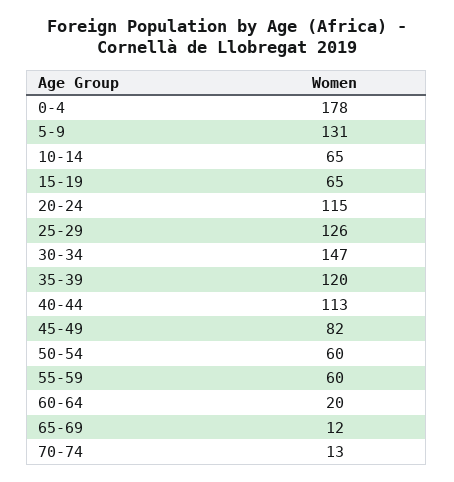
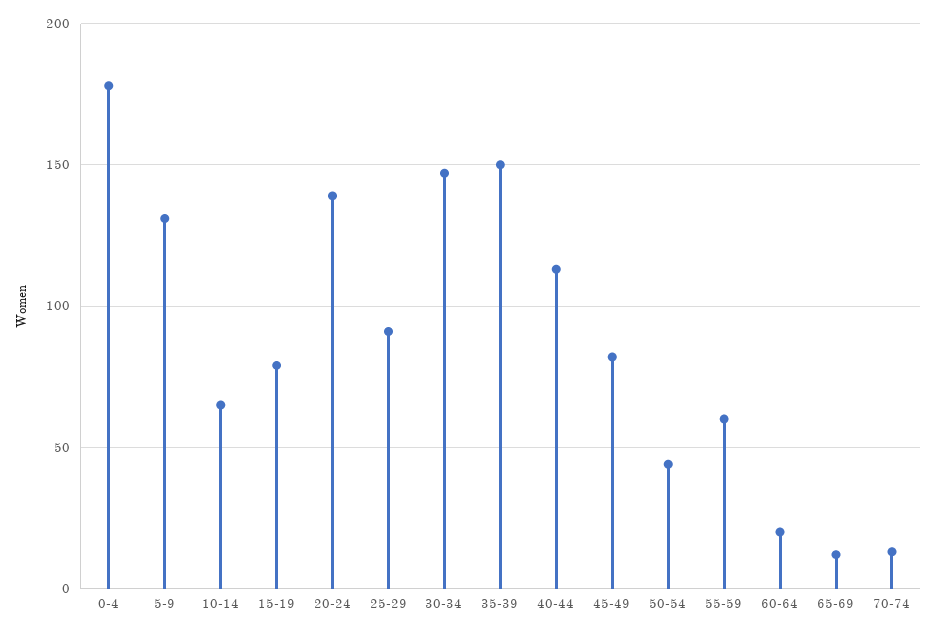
15-19: 65 -> 80
20-24: 115 -> 140
25-29: 126 -> 90
35-39: 120 -> 150
50-54: 60 -> 45

